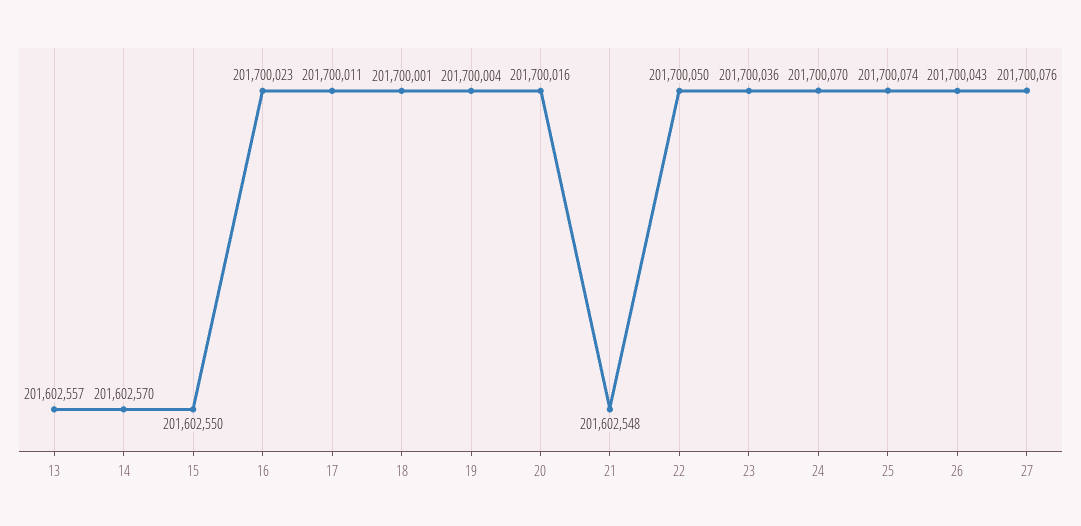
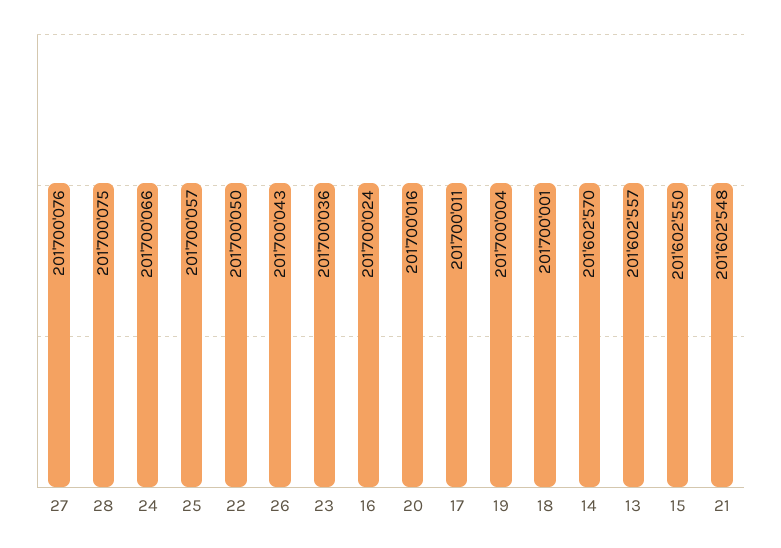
16: 201700023 -> 201700024
24: 201700070 -> 201700066
25: 201700074 -> 201700057
28: none -> 201700075

